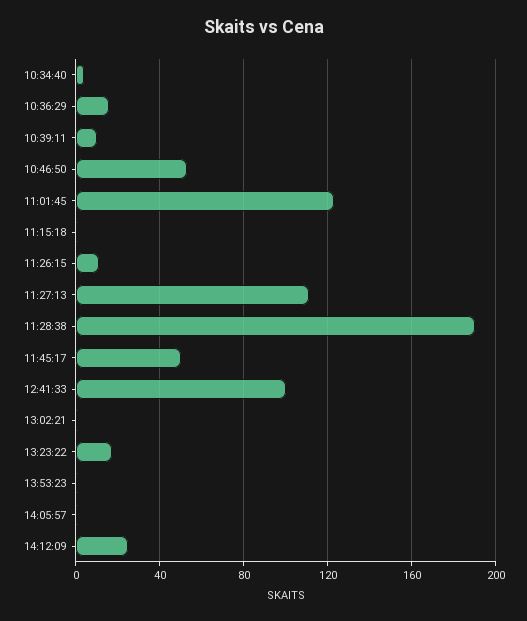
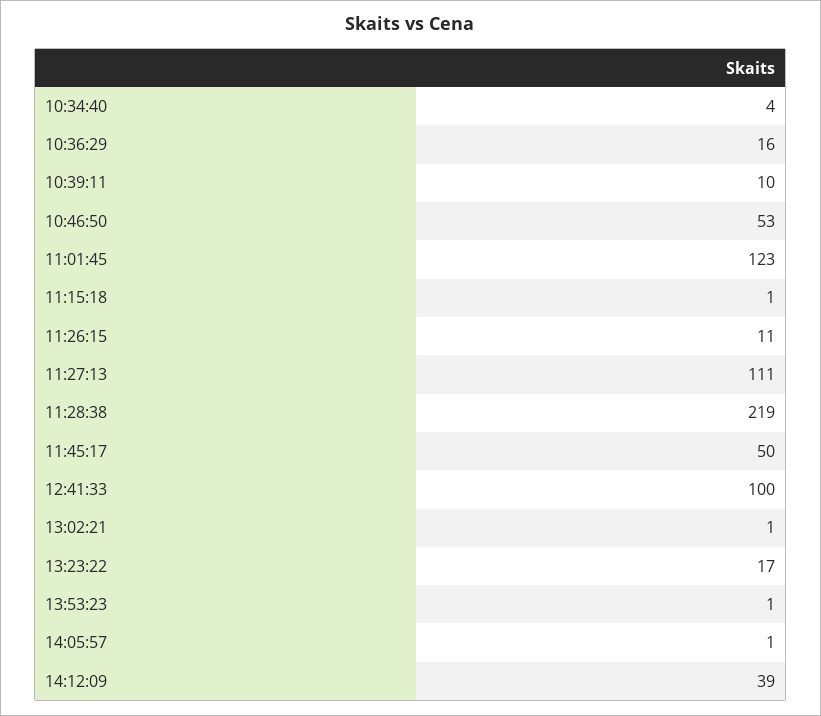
11:28:38: 190 -> 219
14:12:09: 25 -> 39

